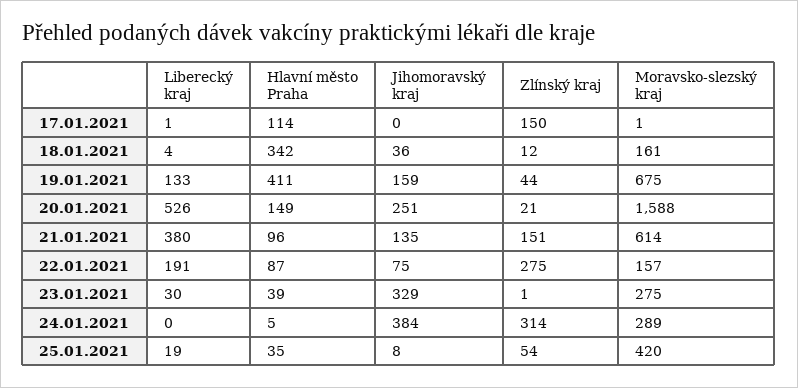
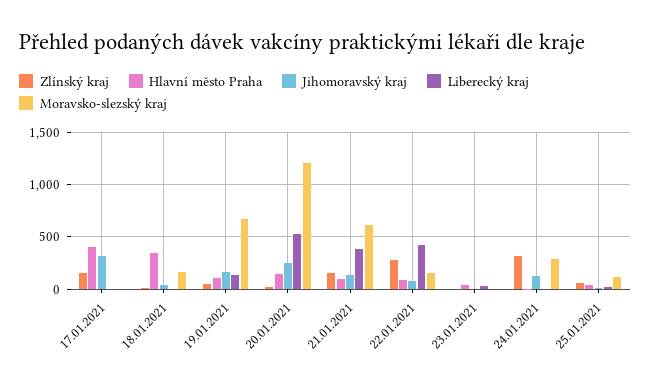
Hlavní město Praha, 17.01.2021: 114 -> 400
Jihomoravský kraj, 17.01.2021: 0 -> 300
Hlavní město Praha, 19.01.2021: 411 -> 100
Moravsko-slezský kraj, 20.01.2021: 1588 -> 1200
Liberecký kraj, 22.01.2021: 191 -> 400
Jihomoravský kraj, 23.01.2021: 329 -> 0
Moravsko-slezský kraj, 23.01.2021: 275 -> 0
Jihomoravský kraj, 24.01.2021: 384 -> 100
Moravsko-slezský kraj, 25.01.2021: 420 -> 100

